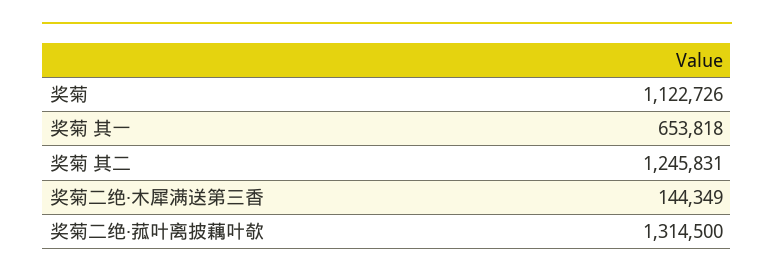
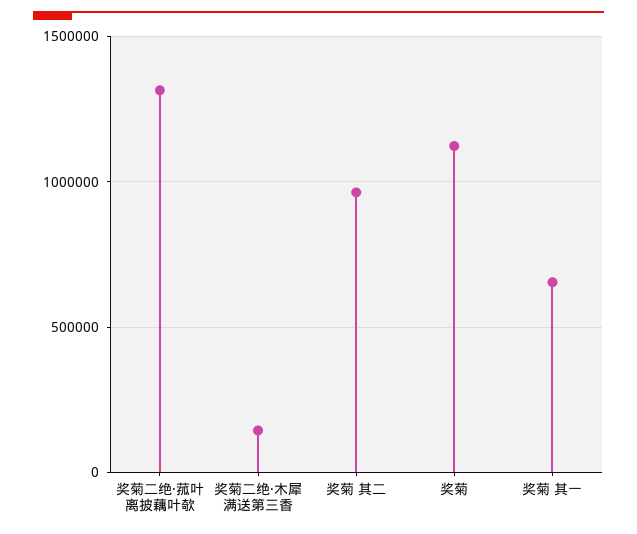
奖菊 其二: 1245831 -> 950000

